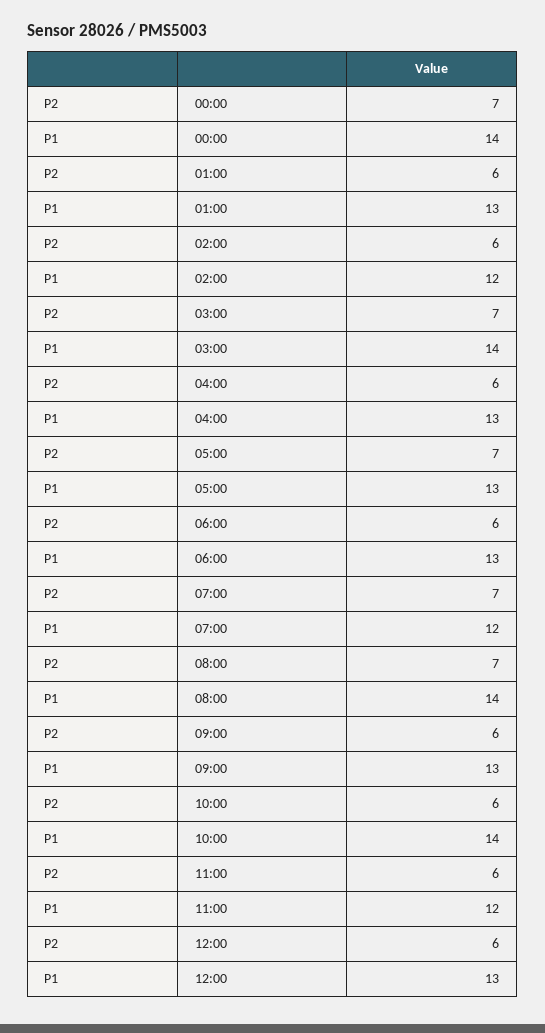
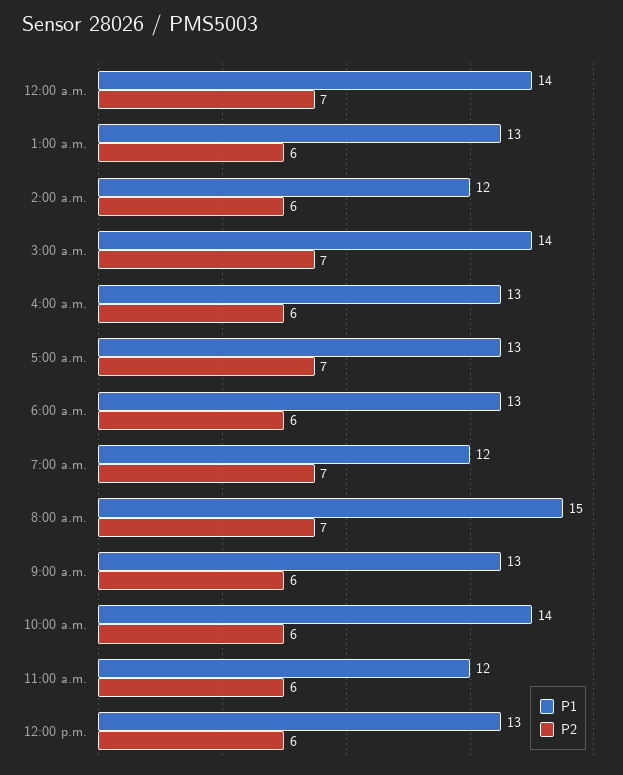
P1, 08:00: 14 -> 15

